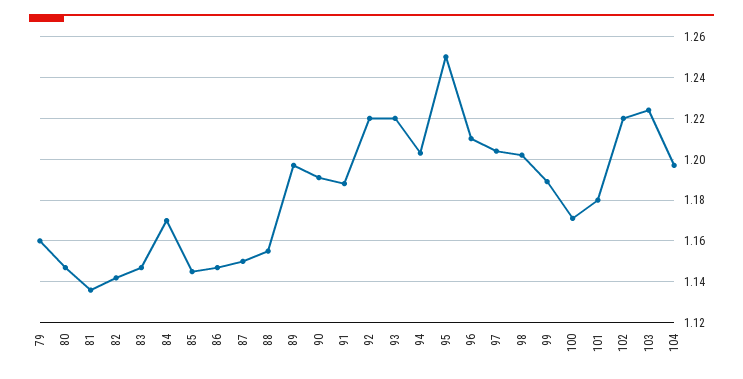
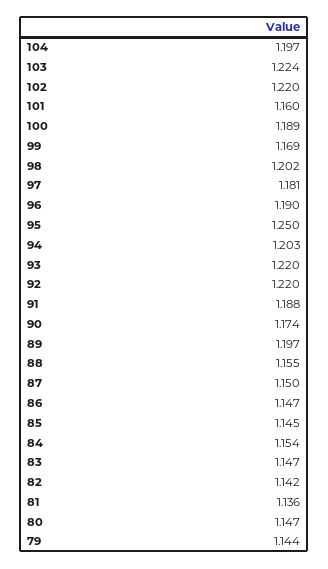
79: 1.16 -> 1.144
84: 1.17 -> 1.154
90: 1.19 -> 1.174
96: 1.21 -> 1.19
97: 1.205 -> 1.181
99: 1.19 -> 1.169
100: 1.17 -> 1.189
101: 1.18 -> 1.16

